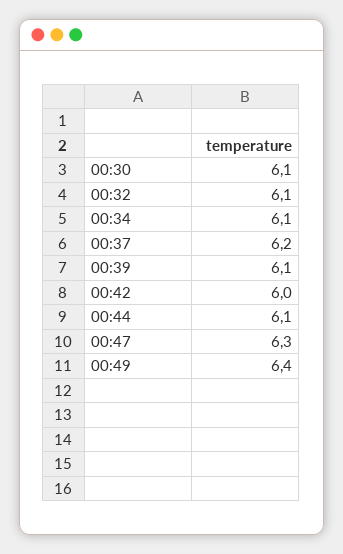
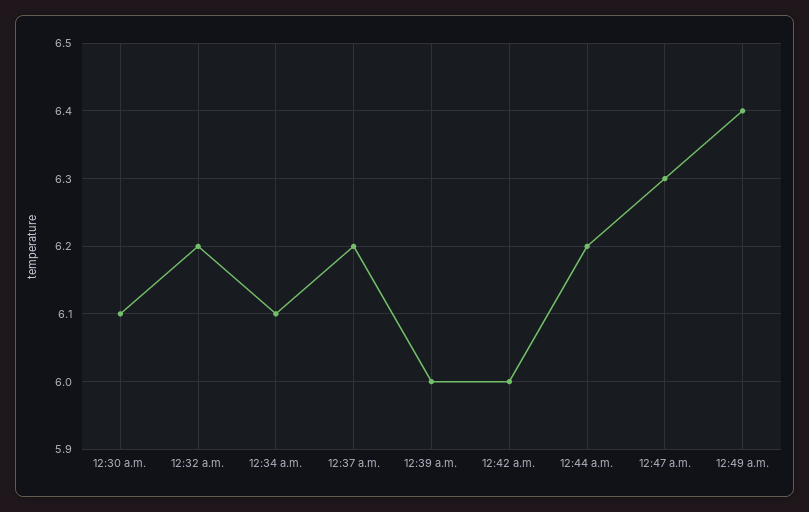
00:32: 6.1 -> 6.2
00:39: 6.1 -> 6
00:44: 6.1 -> 6.2

